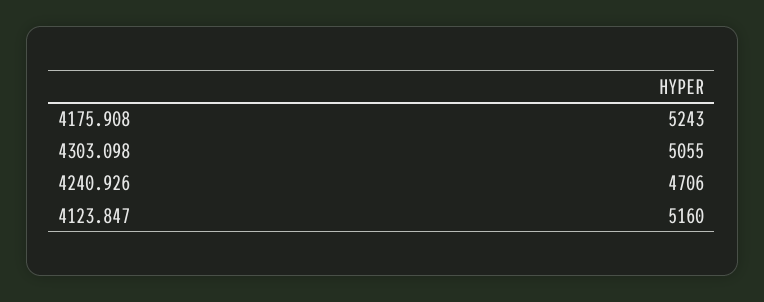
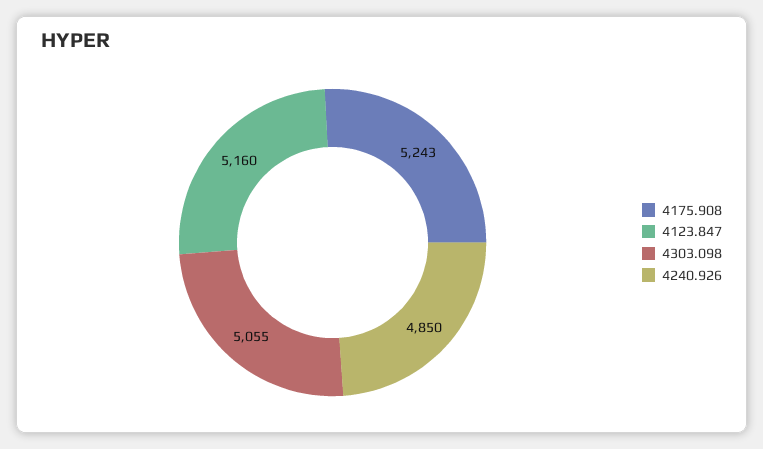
4240.926: 4706 -> 4850

